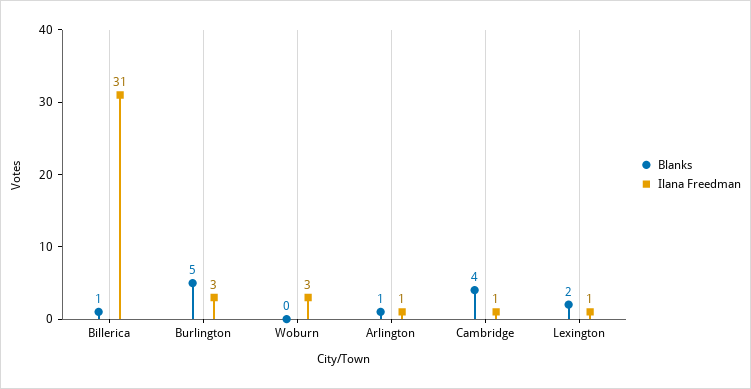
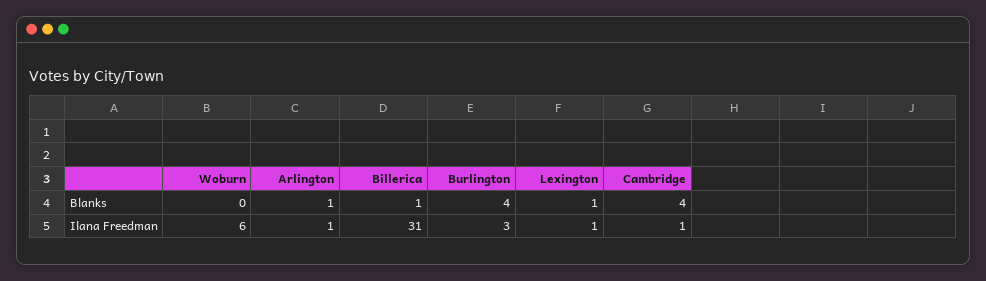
Blanks, Burlington: 5 -> 4
Ilana Freedman, Woburn: 3 -> 6
Blanks, Lexington: 2 -> 1

